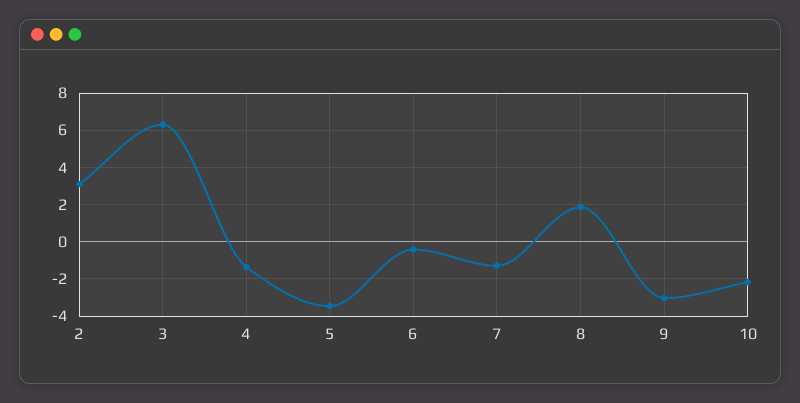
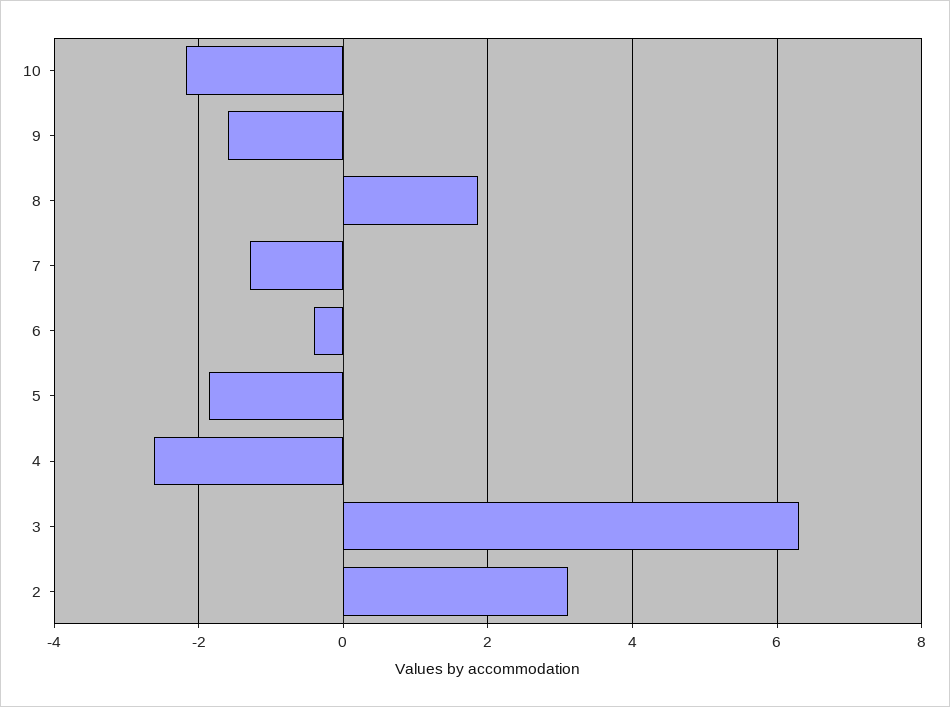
4: -1.5 -> -2.6
5: -3.5 -> -1.8
9: -3 -> -1.6

